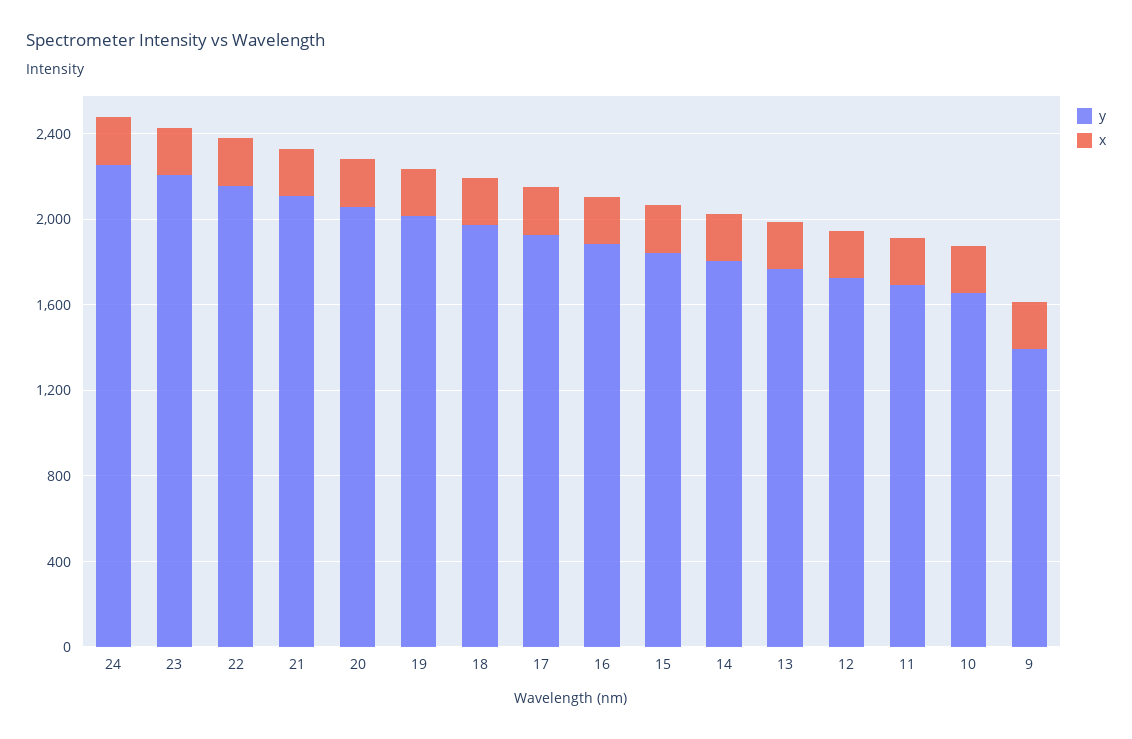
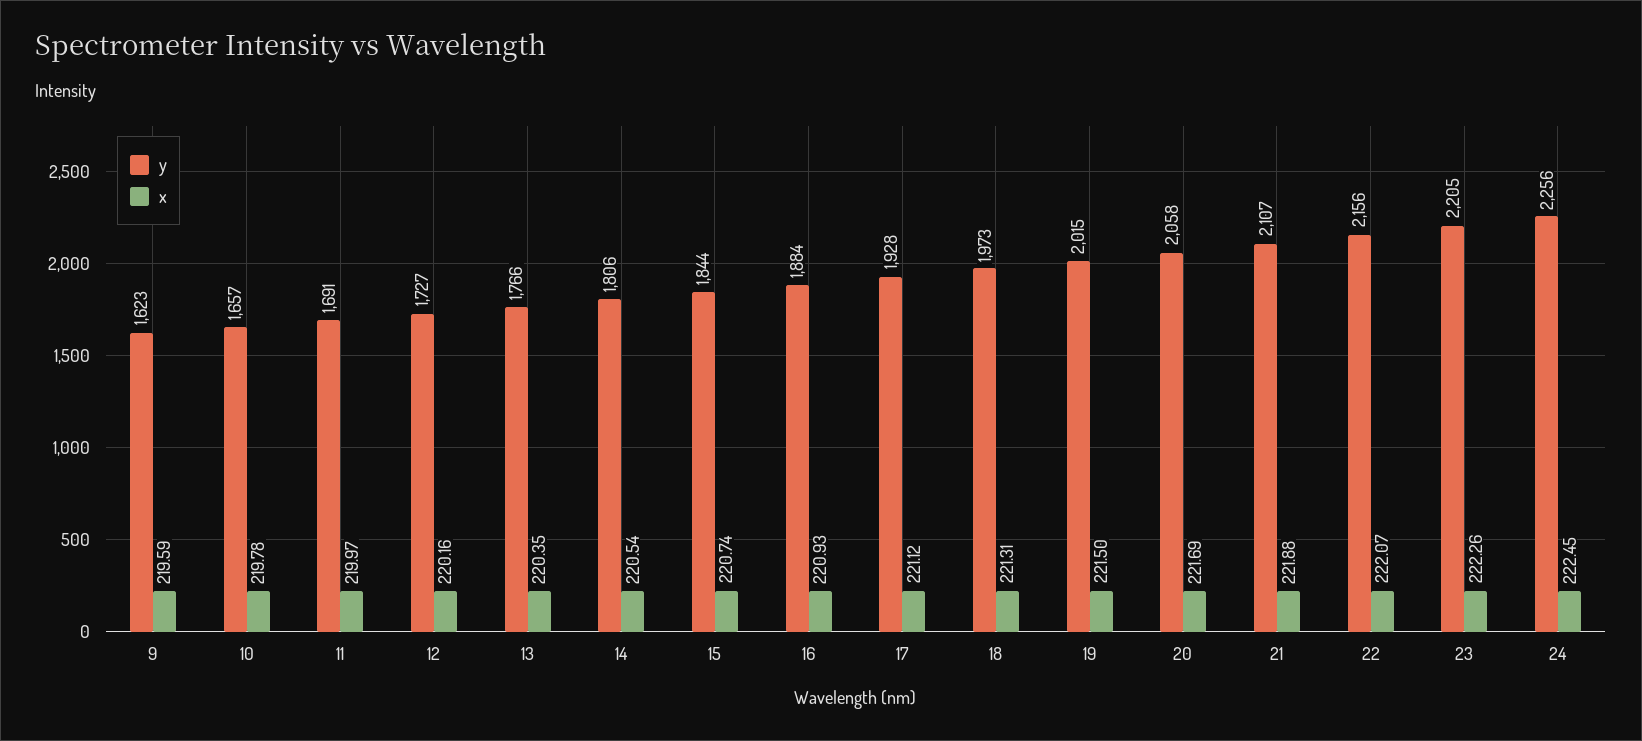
y, 9: 1400 -> 1623

